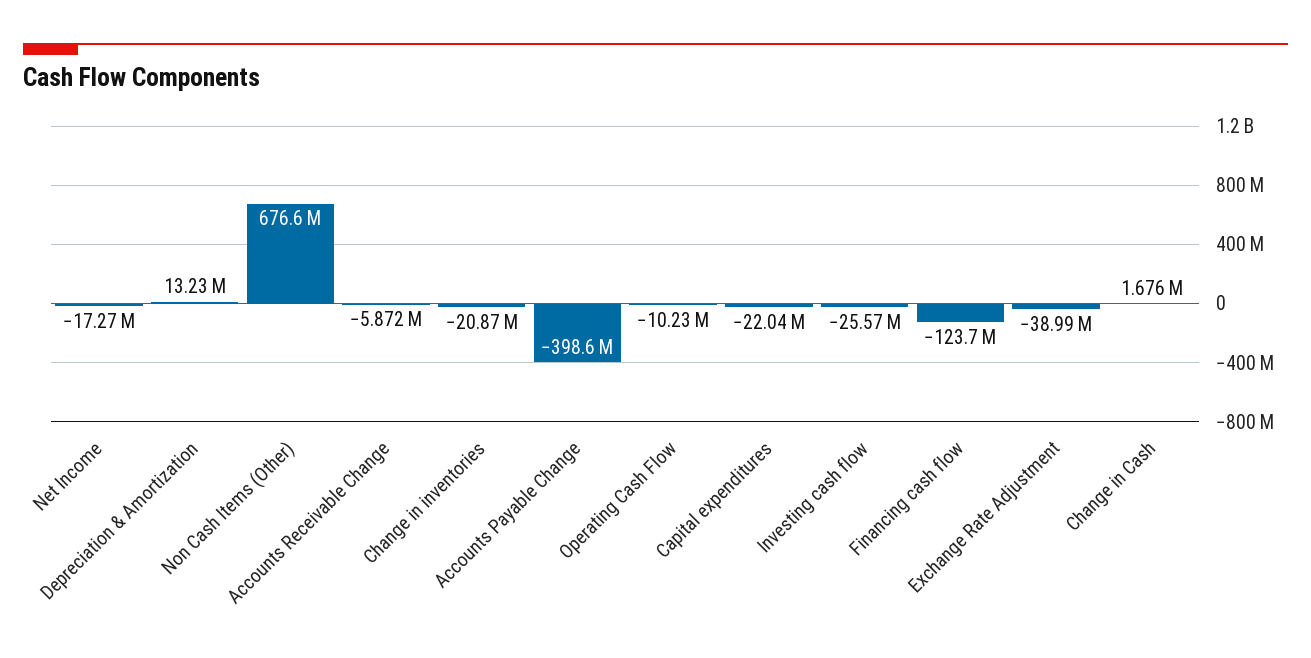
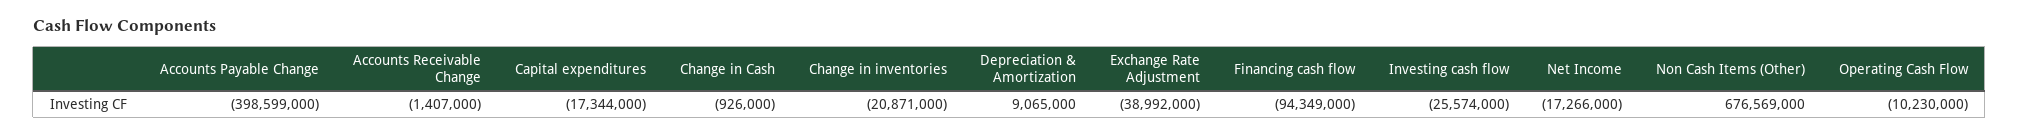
Depreciation & Amortization: 13230000 -> 9065000
Accounts Receivable Change: -5872000 -> -1407000
Capital expenditures: -22040000 -> -17344000
Financing cash flow: -123700000 -> -94349000
Change in Cash: 1676000 -> -926000

